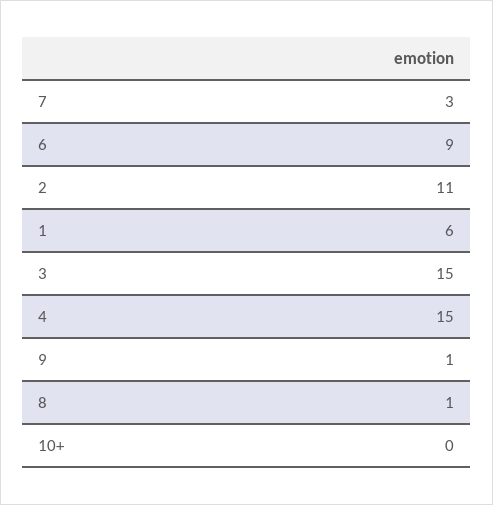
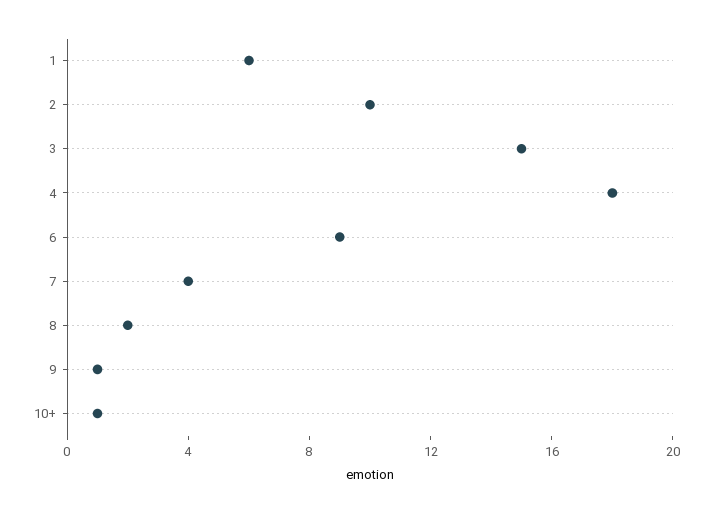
7: 3 -> 4
2: 11 -> 10
4: 15 -> 18
8: 1 -> 2
10+: 0 -> 1

